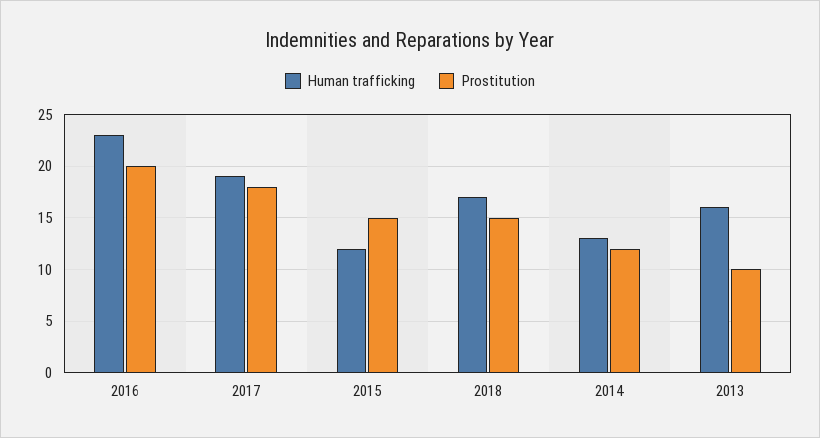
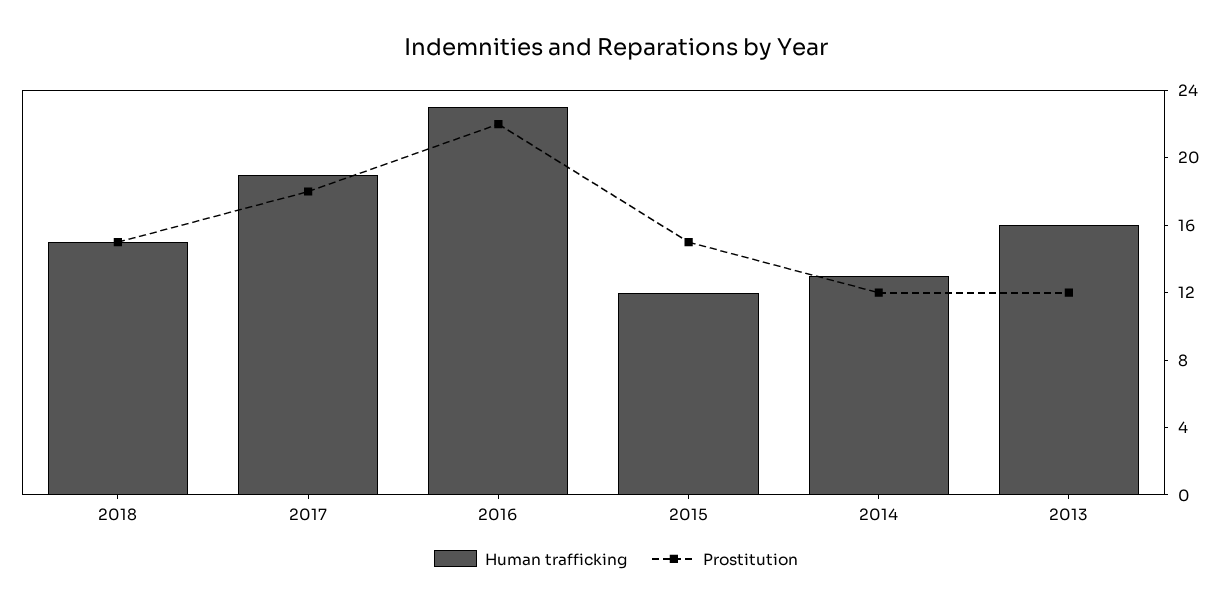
Prostitution, 2016: 20 -> 22
Human trafficking, 2018: 17 -> 15
Prostitution, 2013: 10 -> 12

